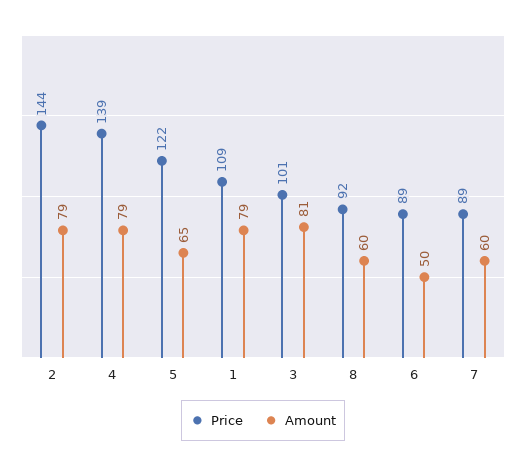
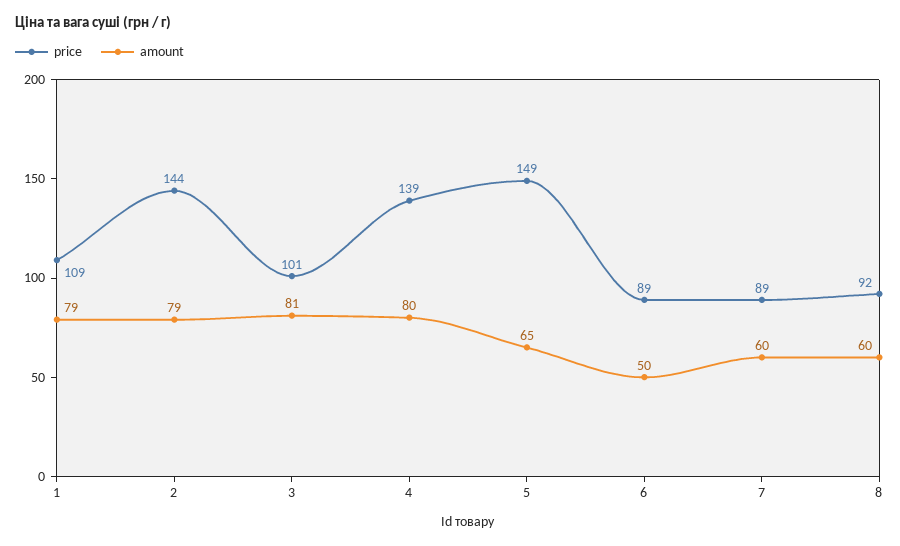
Amount, 4: 79 -> 80
Price, 5: 122 -> 149

